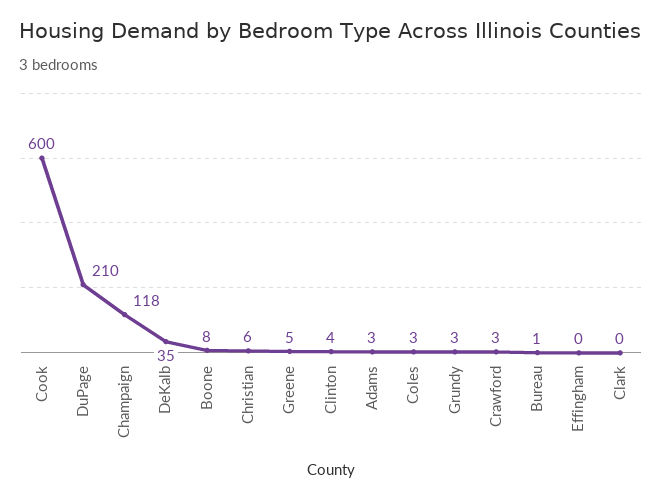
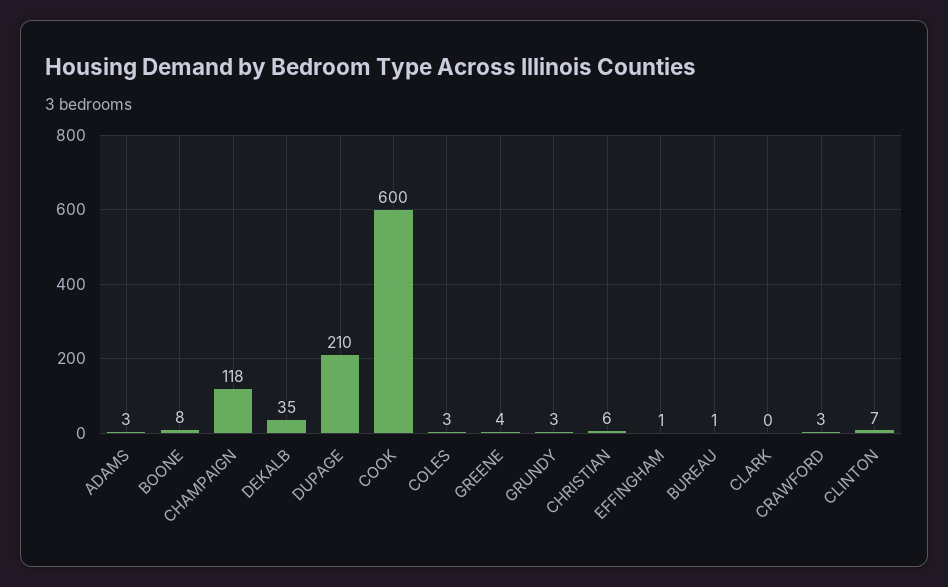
Greene: 5 -> 4
Clinton: 4 -> 7
Effingham: 0 -> 1

